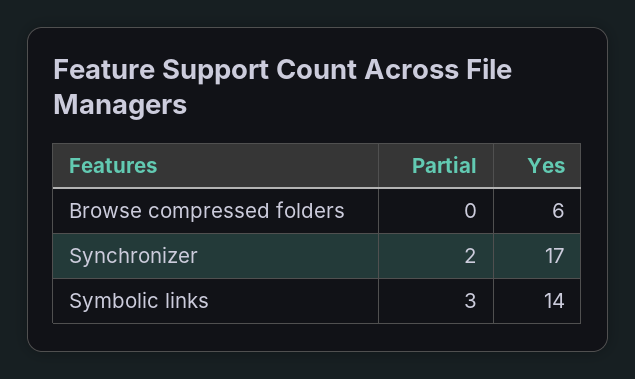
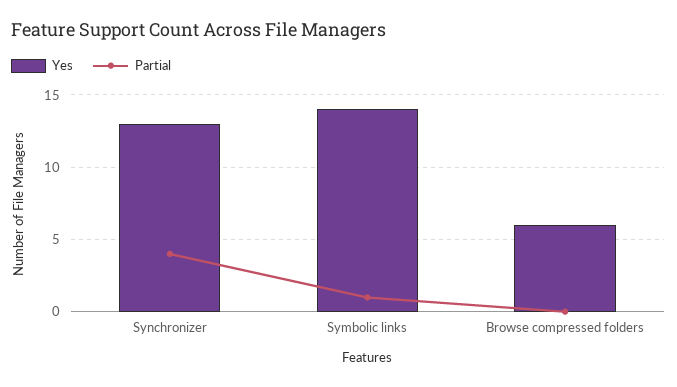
Partial, Synchronizer: 2 -> 4
Yes, Synchronizer: 17 -> 13
Partial, Symbolic links: 3 -> 1

